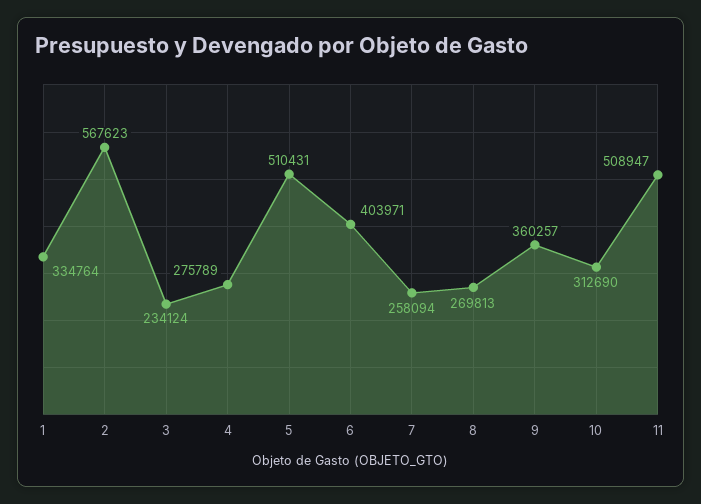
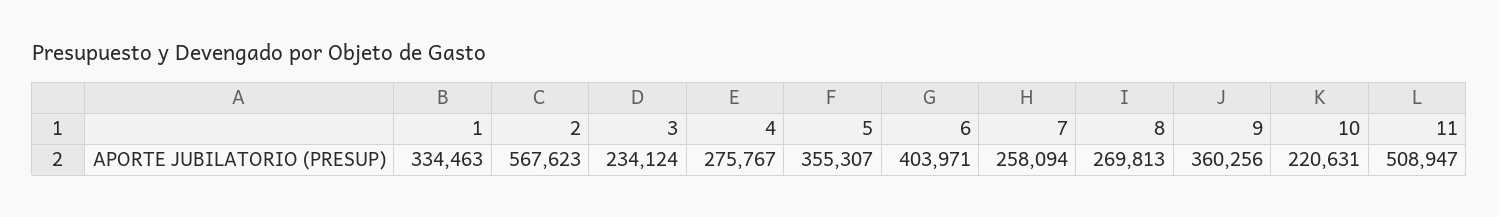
1: 334764 -> 334463
4: 275789 -> 275767
5: 510431 -> 355307
9: 360257 -> 360256
10: 312690 -> 220631

